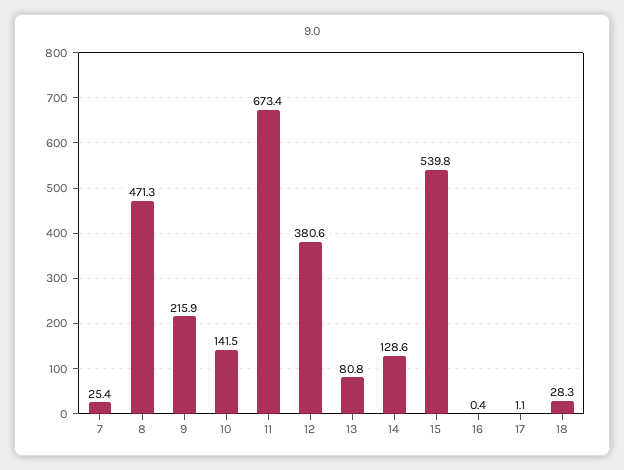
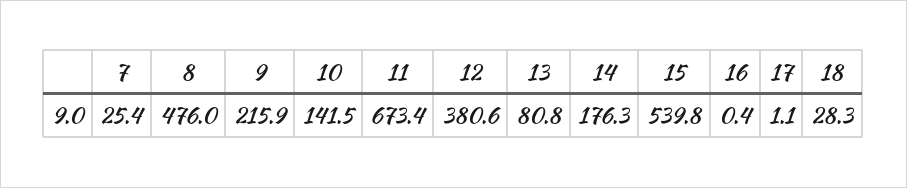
8: 471.3 -> 476
14: 128.6 -> 176.3

